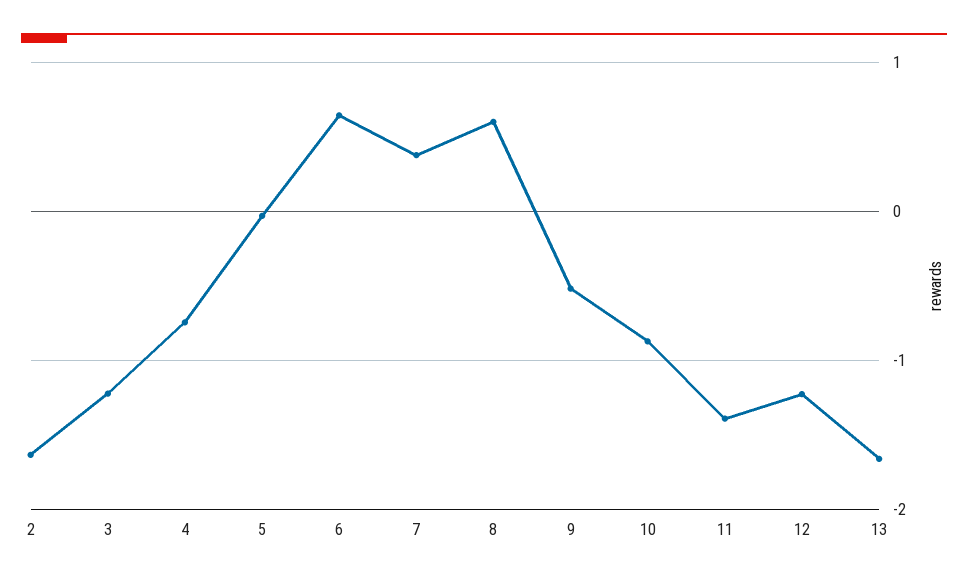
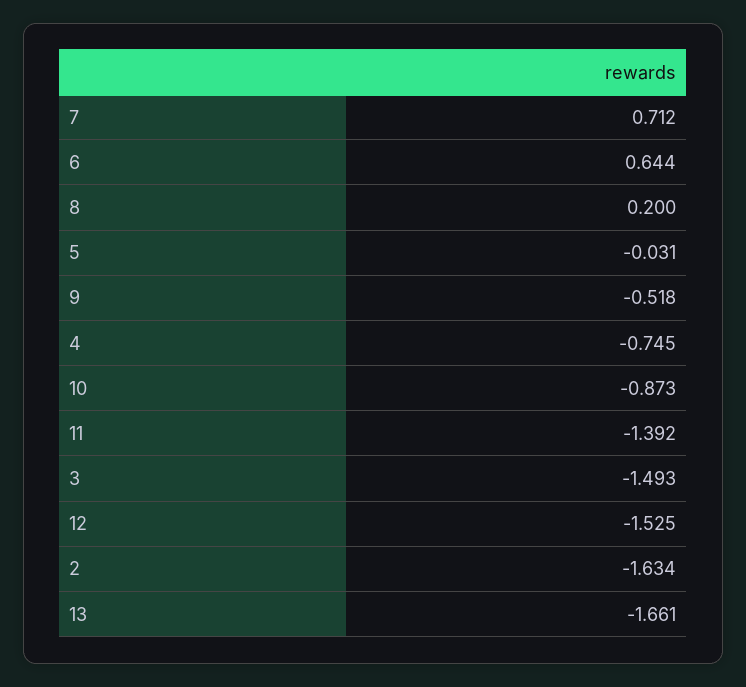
3: -1.2 -> -1.493
7: 0.4 -> 0.712
8: 0.6 -> 0.2
12: -1.2 -> -1.525

